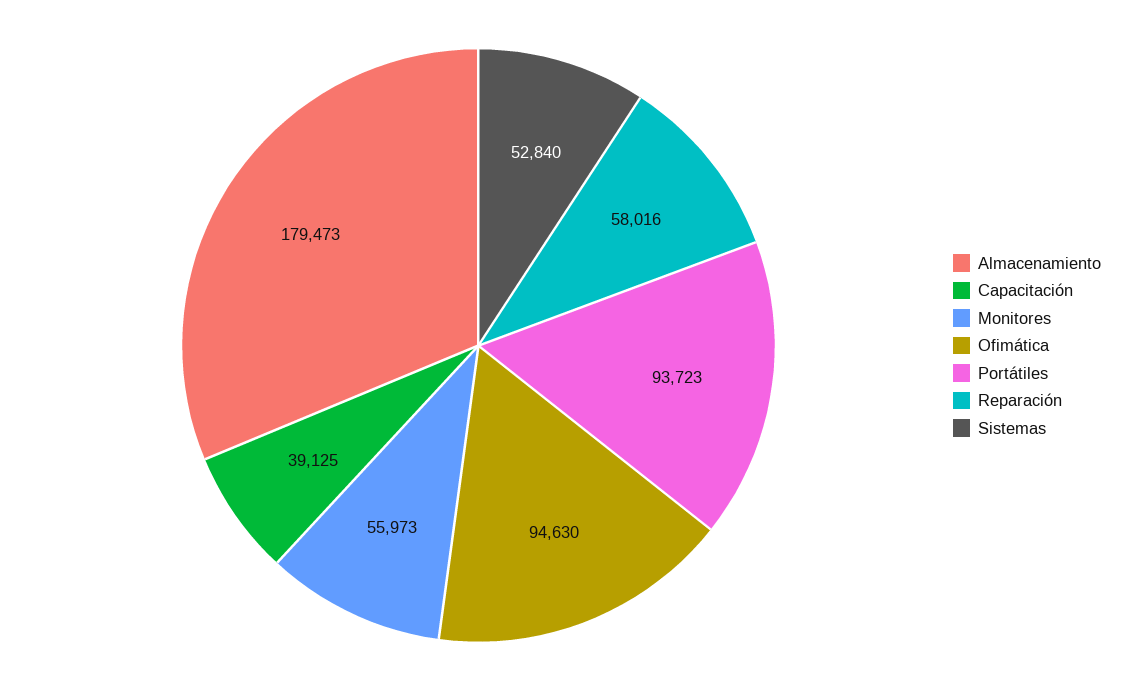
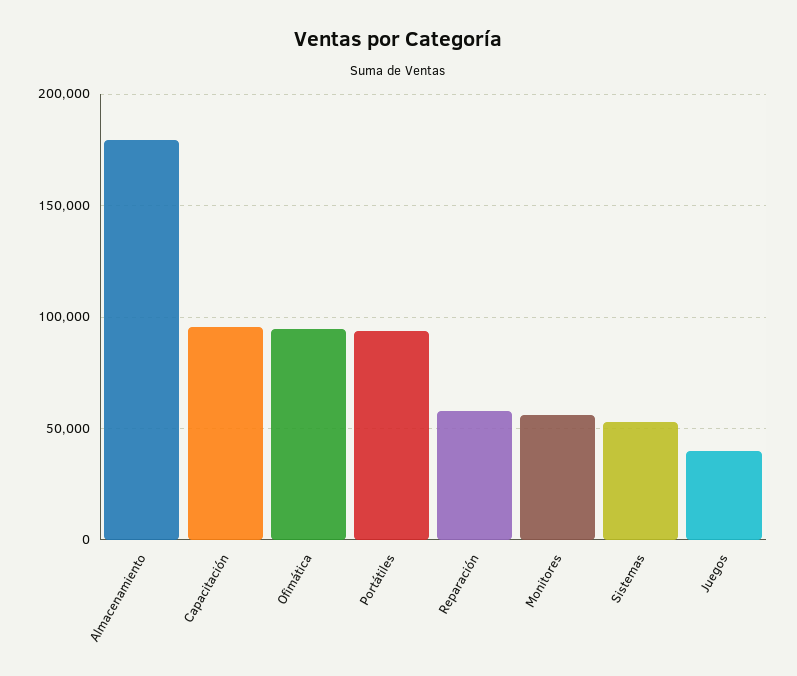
Capacitación: 39125 -> 95000
Juegos: none -> 40000

